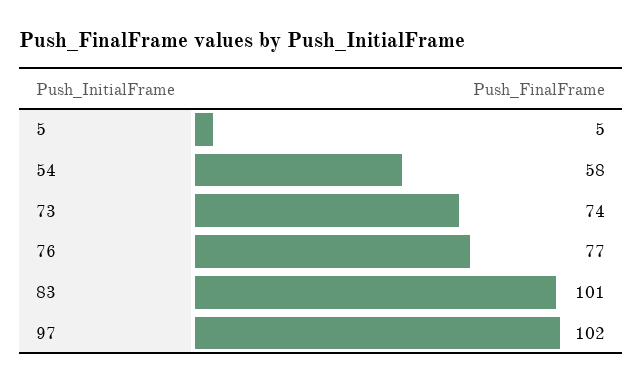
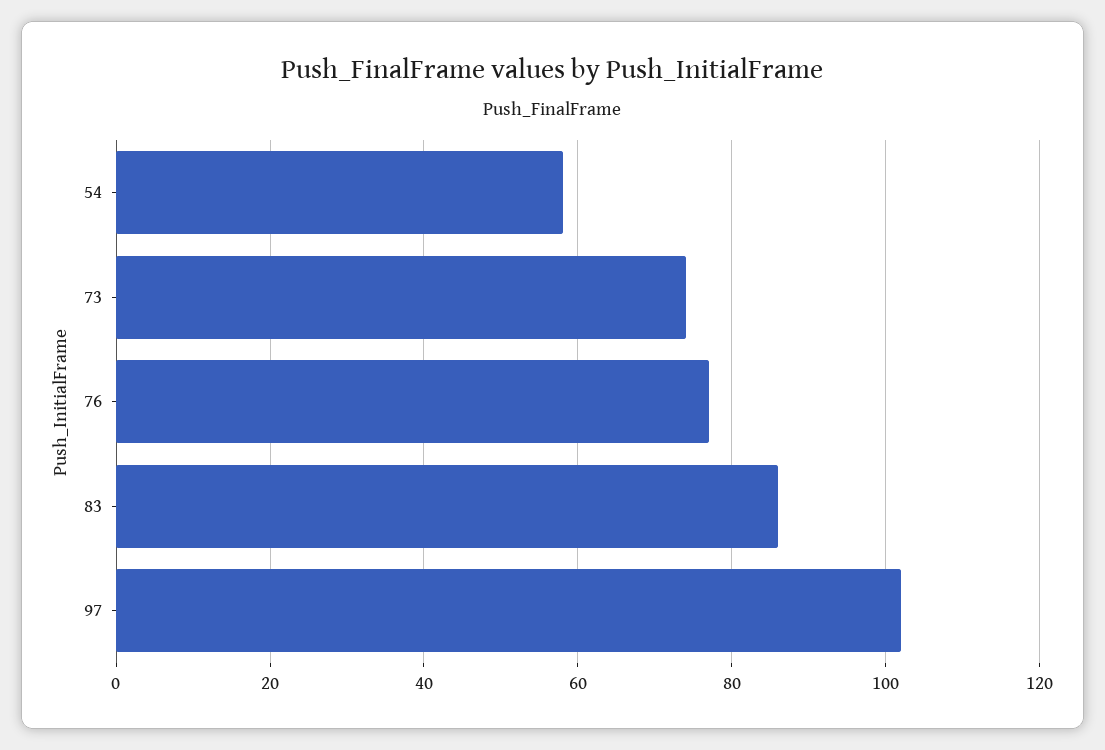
5: 5 -> none
83: 101 -> 85

